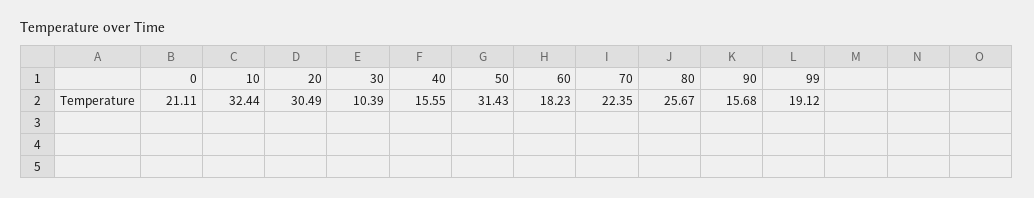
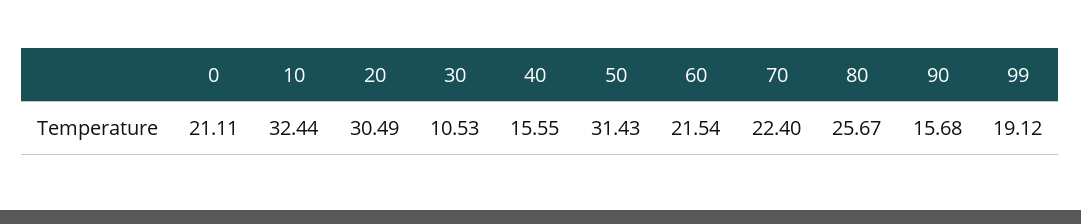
30: 10.39 -> 10.53
60: 18.23 -> 21.54
70: 22.35 -> 22.4

